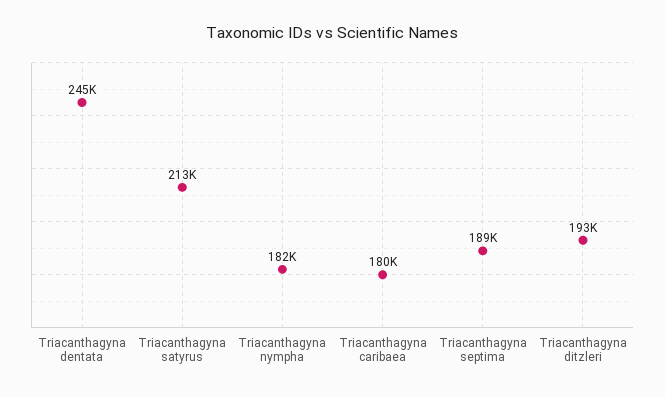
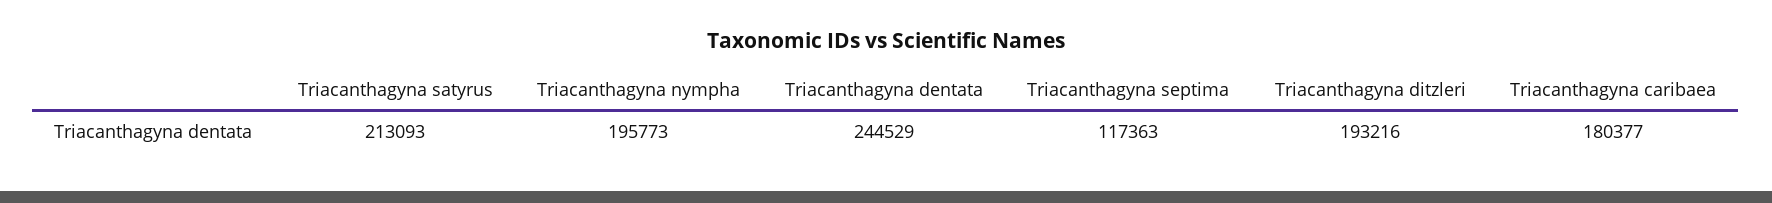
Triacanthagyna nympha: 182000 -> 195773
Triacanthagyna septima: 189000 -> 117363

